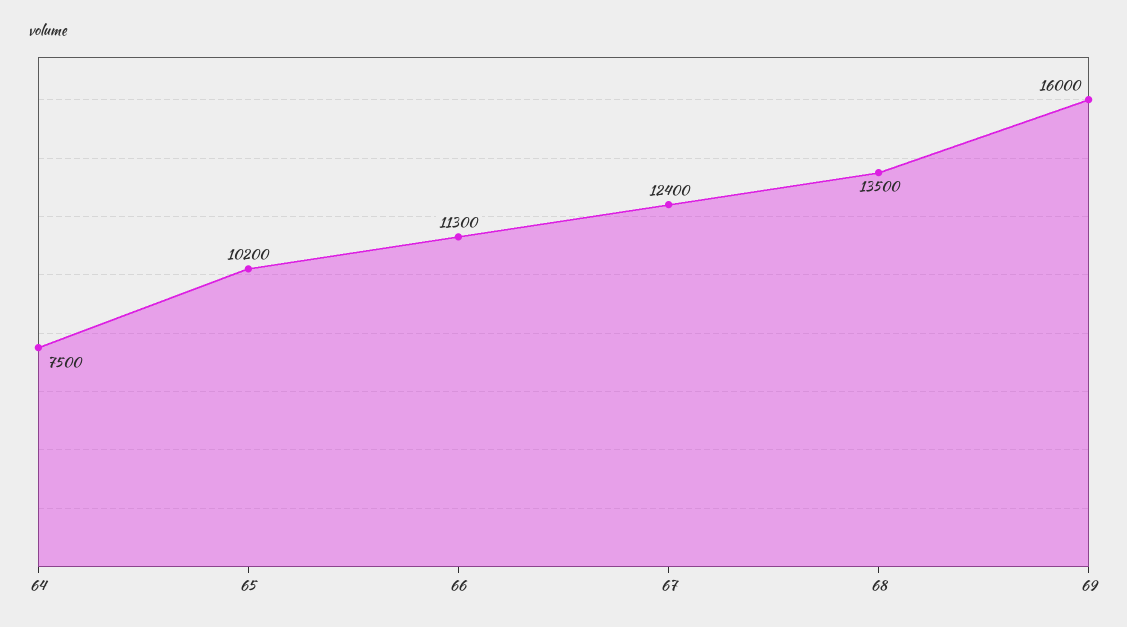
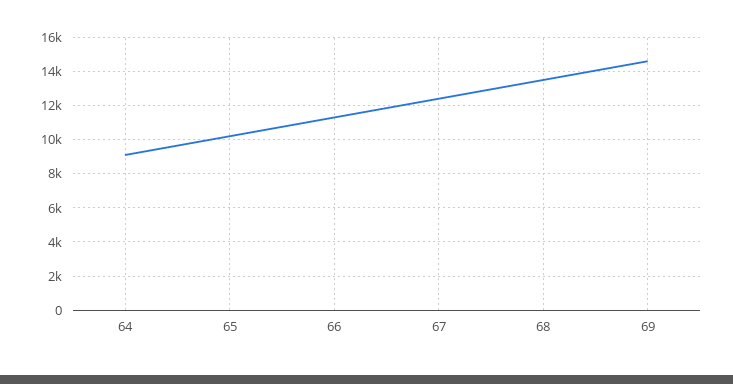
64: 7500 -> 9000
69: 16000 -> 14500

